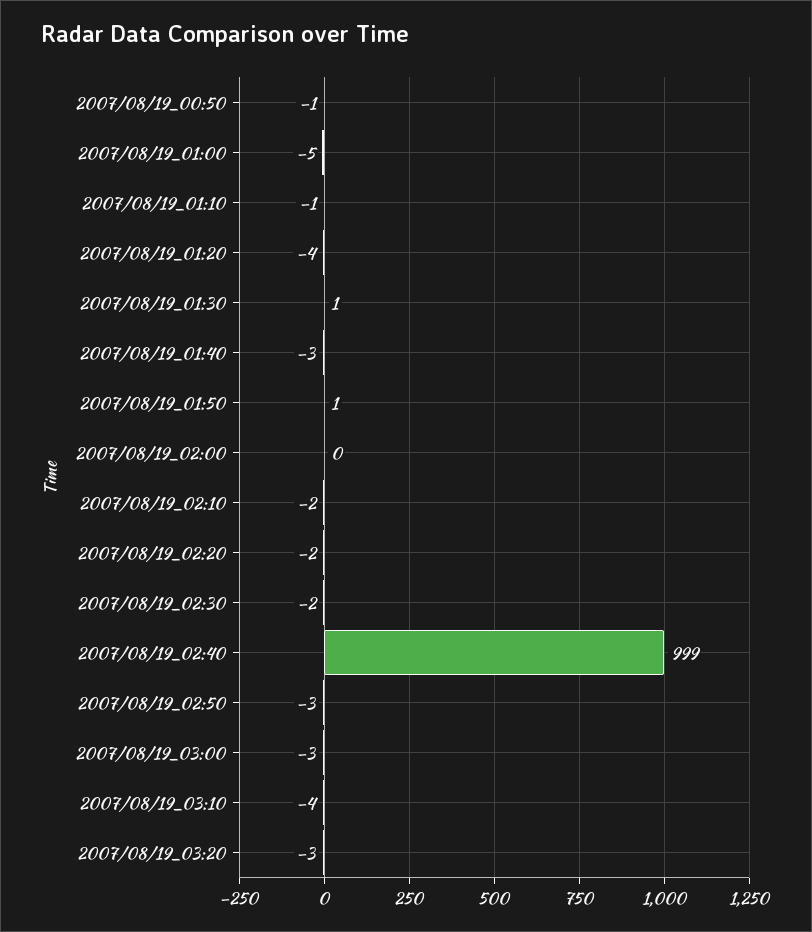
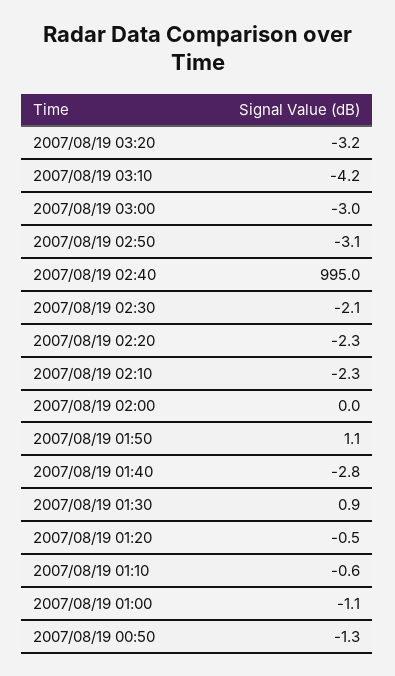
2007/08/19_01:00: -5 -> -1.1
2007/08/19_01:20: -4 -> -0.5
2007/08/19_02:40: 999 -> 995

